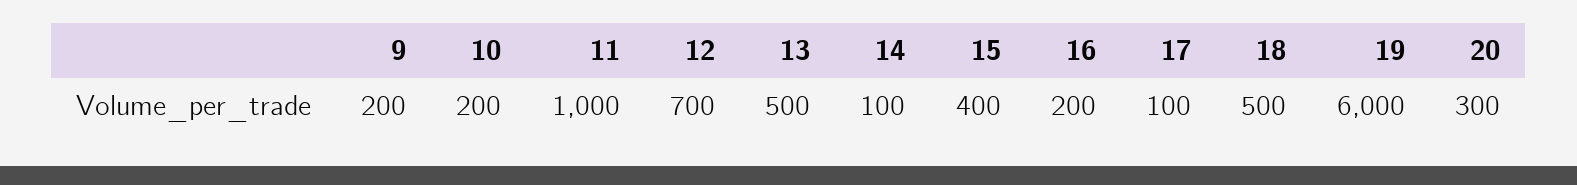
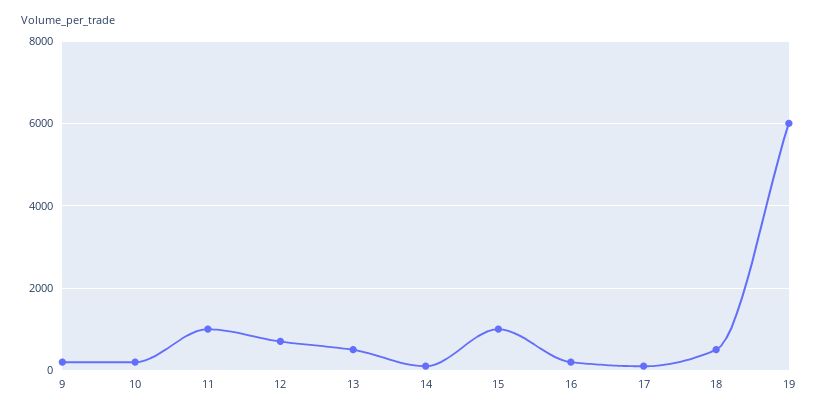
15: 400 -> 1000
20: 300 -> none

